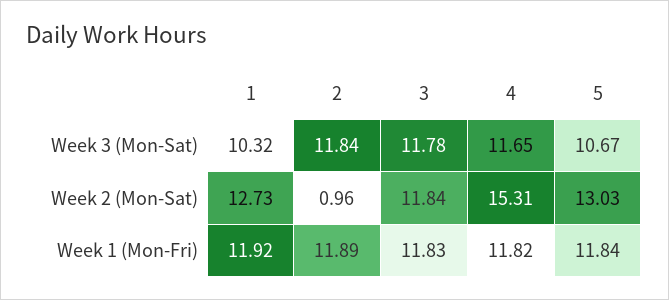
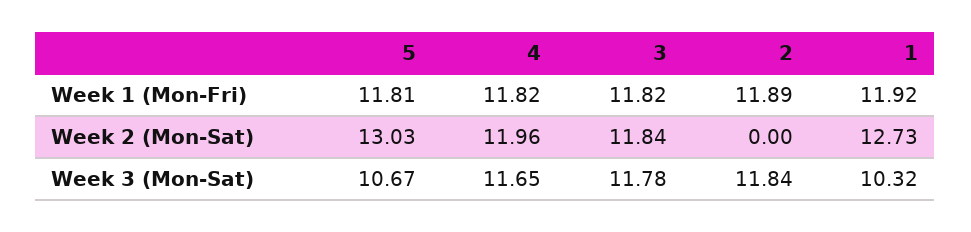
2, Week 2 (Mon-Sat): 0.96 -> 0
4, Week 2 (Mon-Sat): 15.31 -> 11.96
3, Week 1 (Mon-Fri): 11.83 -> 11.82
5, Week 1 (Mon-Fri): 11.84 -> 11.81

